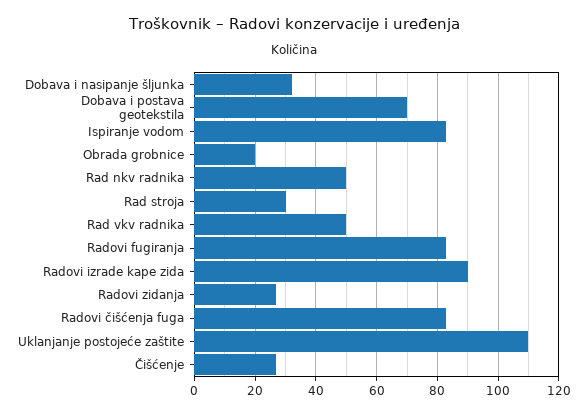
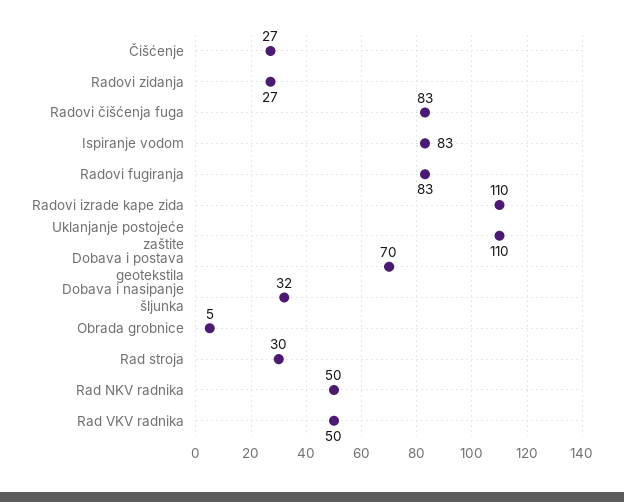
Obrada grobnice: 20 -> 5
Radovi izrade kape zida: 90 -> 110

